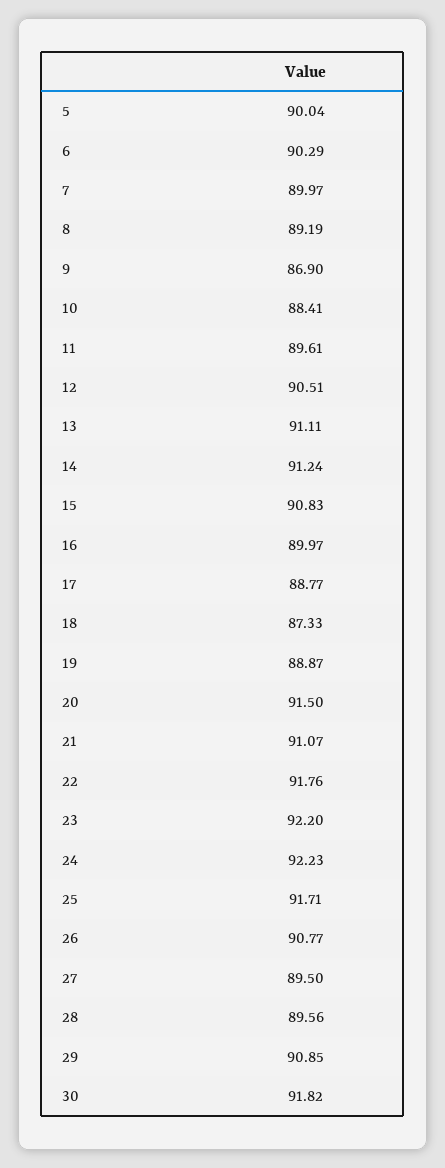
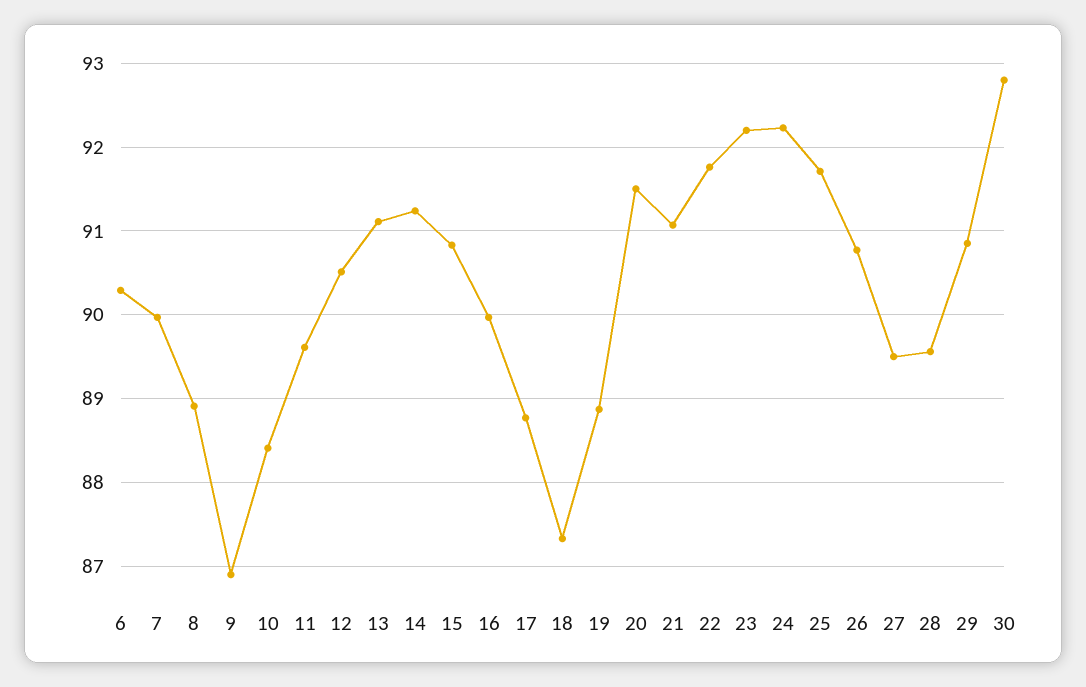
5: 90.04 -> none
8: 89.19 -> 88.9
30: 91.82 -> 92.8

